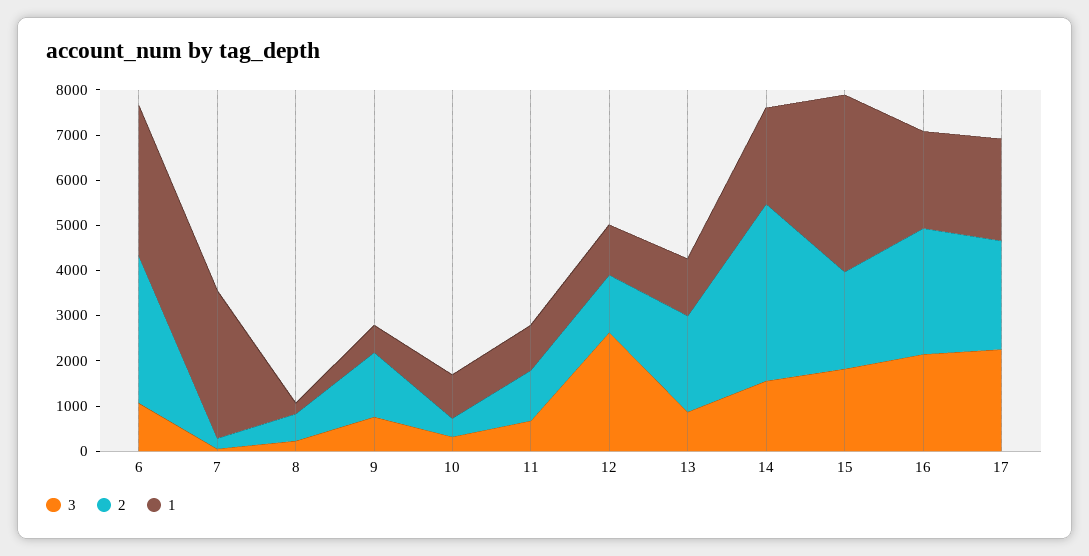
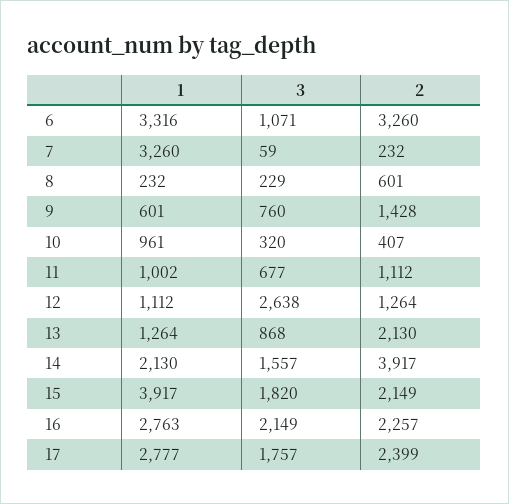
2, 16: 2800 -> 2257
1, 16: 2200 -> 2763
3, 17: 2200 -> 1757
1, 17: 2200 -> 2777

